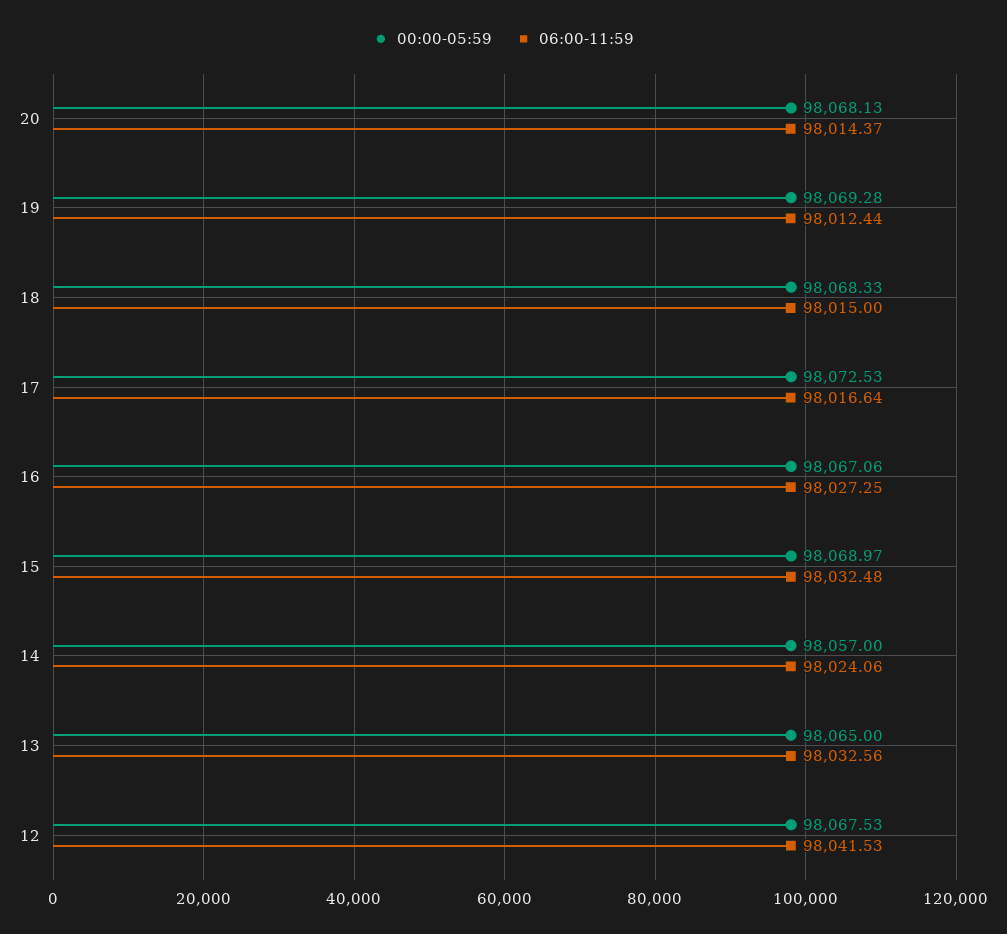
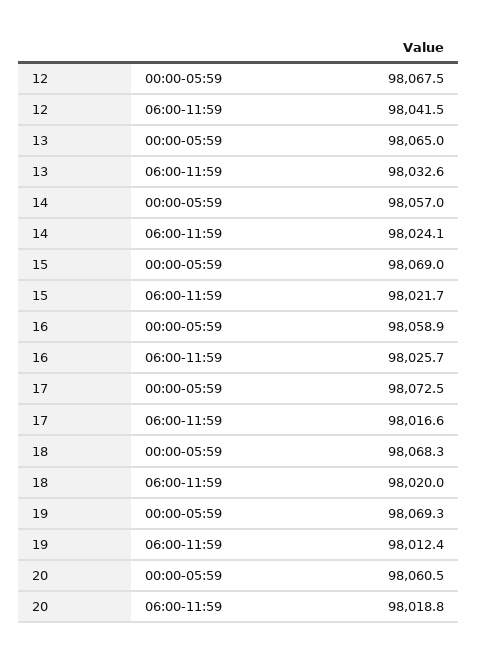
00:00-05:59, 20: 98068.13 -> 98060.5
06:00-11:59, 20: 98014.37 -> 98018.8
06:00-11:59, 18: 98015 -> 98020
00:00-05:59, 16: 98067.06 -> 98058.9
06:00-11:59, 16: 98027.25 -> 98025.7
06:00-11:59, 15: 98032.48 -> 98021.7

